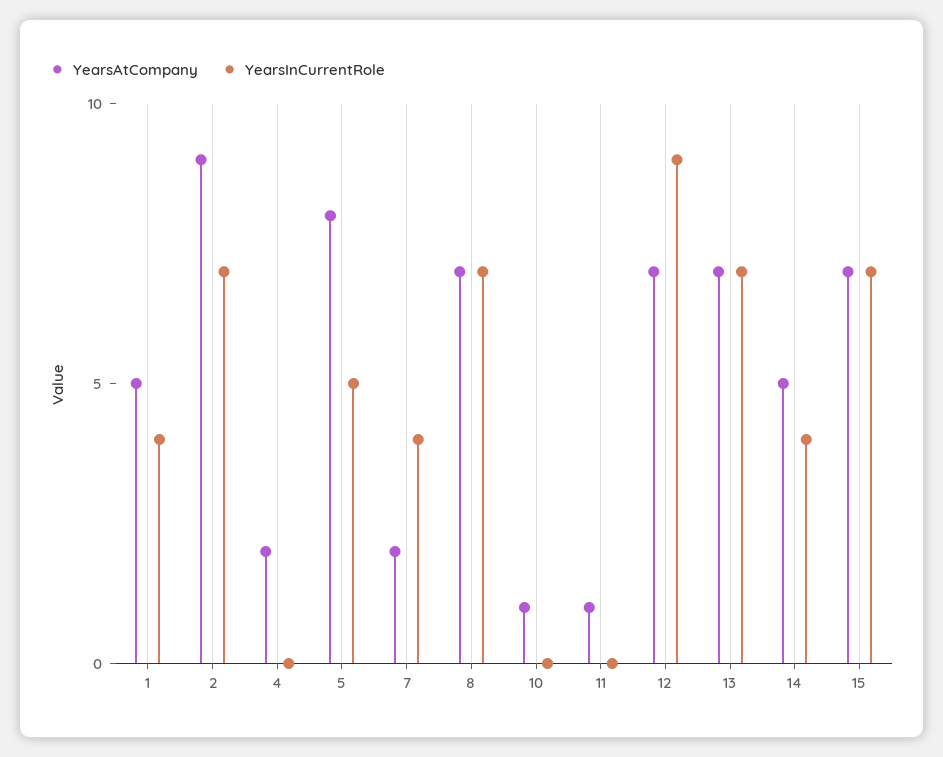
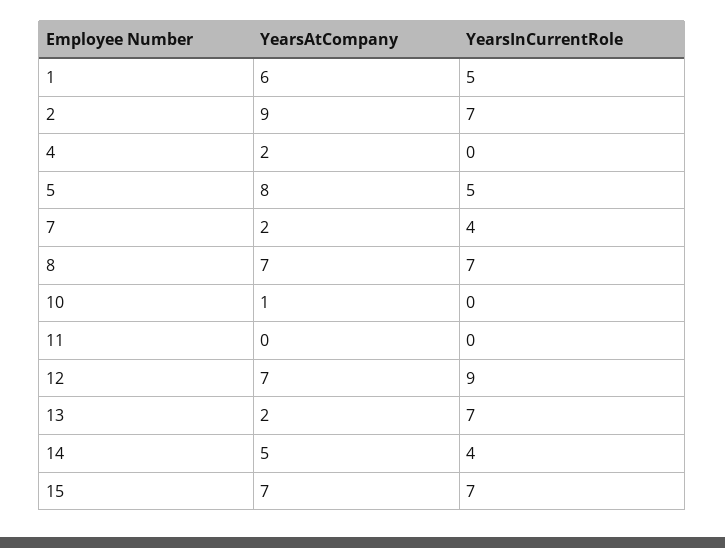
YearsAtCompany, 1: 5 -> 6
YearsInCurrentRole, 1: 4 -> 5
YearsAtCompany, 11: 1 -> 0
YearsAtCompany, 13: 7 -> 2

